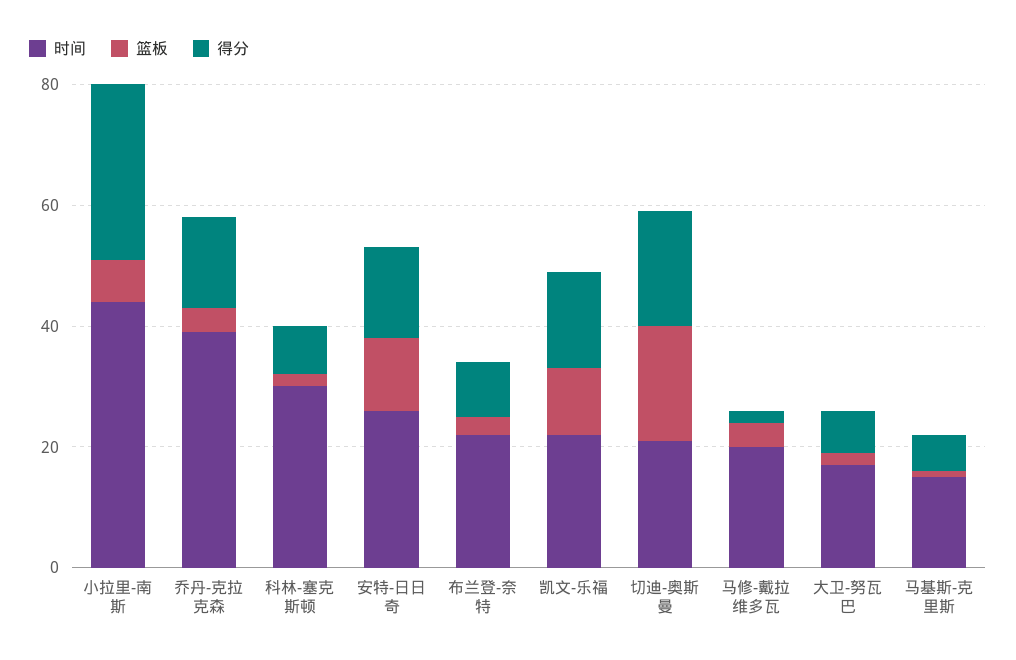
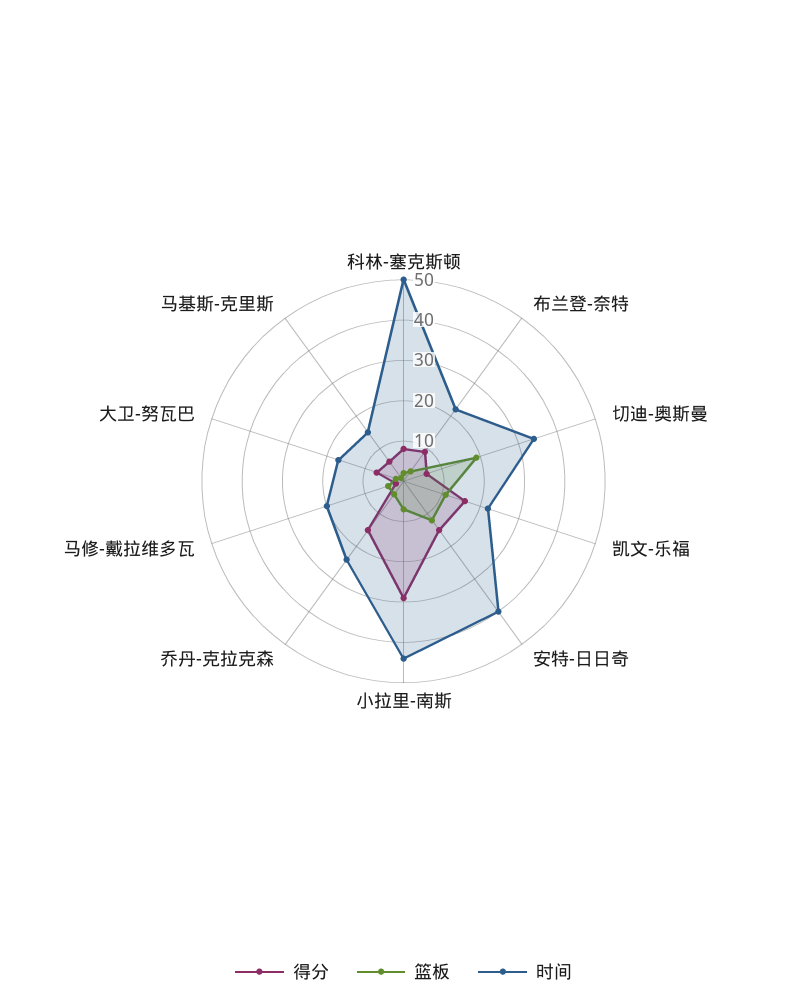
时间, 乔丹-克拉克森: 40 -> 25
时间, 科林-塞克斯顿: 30 -> 50
时间, 安特-日日奇: 25 -> 40
时间, 切迪-奥斯曼: 20 -> 35
得分, 切迪-奥斯曼: 20 -> 5

